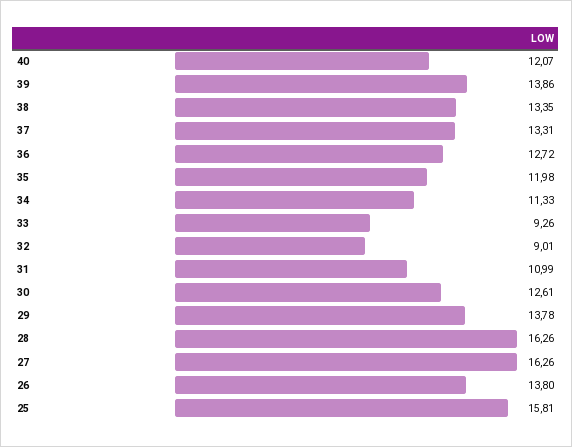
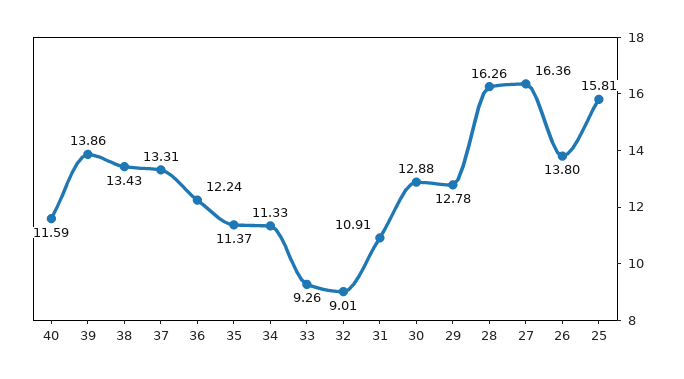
40: 12.07 -> 11.59
38: 13.35 -> 13.43
36: 12.72 -> 12.24
35: 11.98 -> 11.37
31: 10.99 -> 10.91
30: 12.61 -> 12.88
29: 13.78 -> 12.78
27: 16.26 -> 16.36

